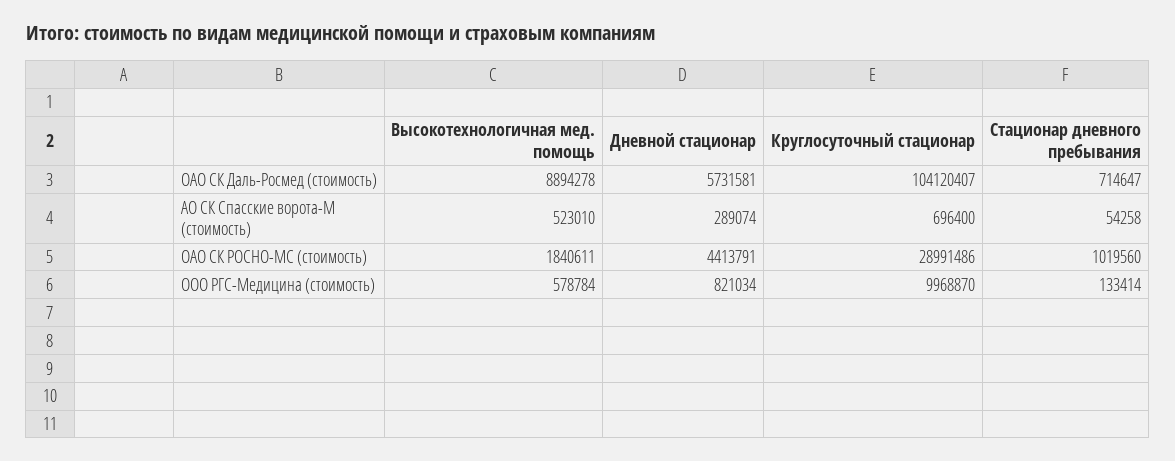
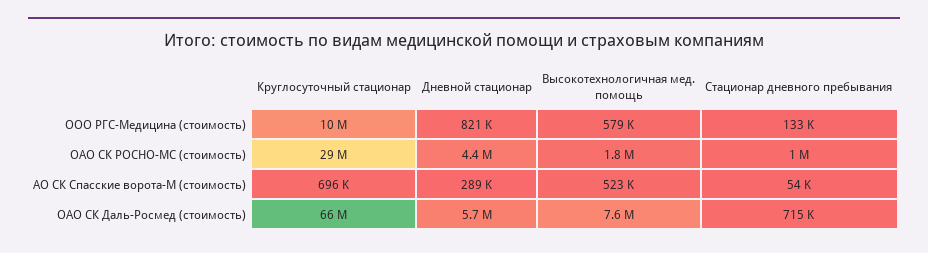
Высокотехнологичная мед. помощь, ОАО СК Даль-Росмед (стоимость): 8894278 -> 7600000
Круглосуточный стационар, ОАО СК Даль-Росмед (стоимость): 104120407 -> 66000000

